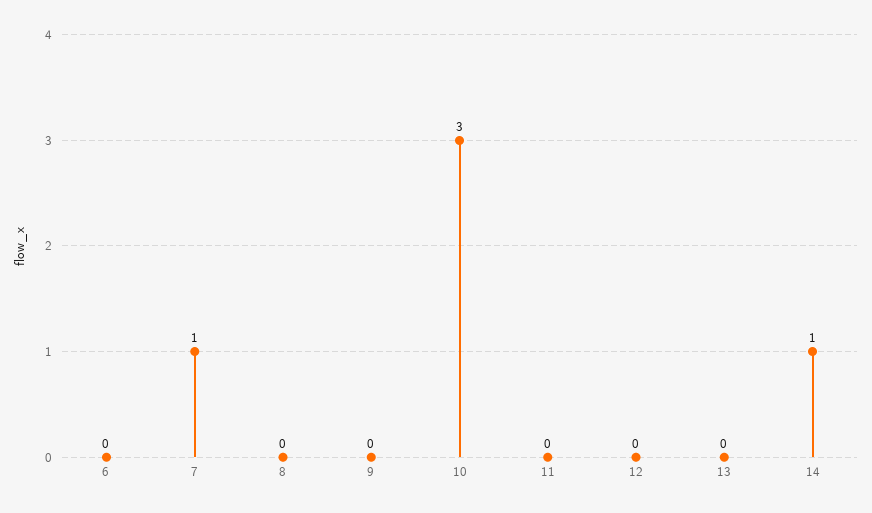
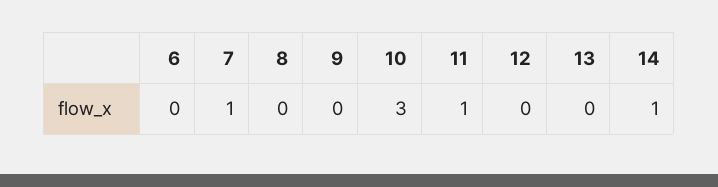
11: 0 -> 1

